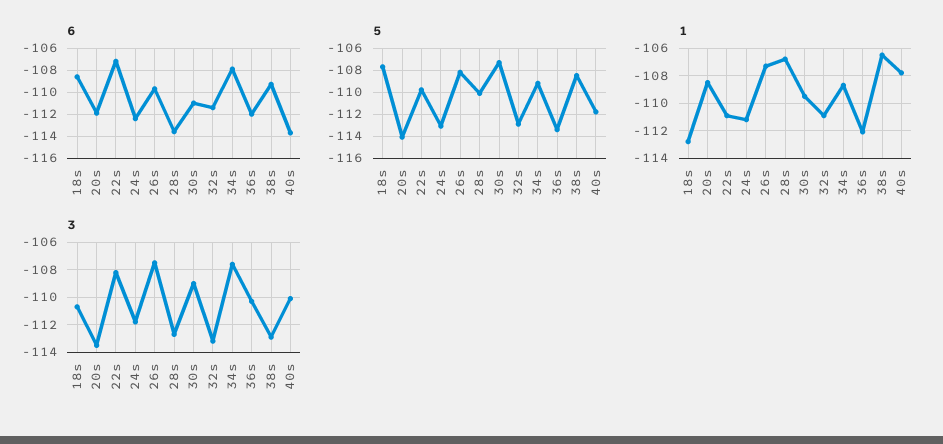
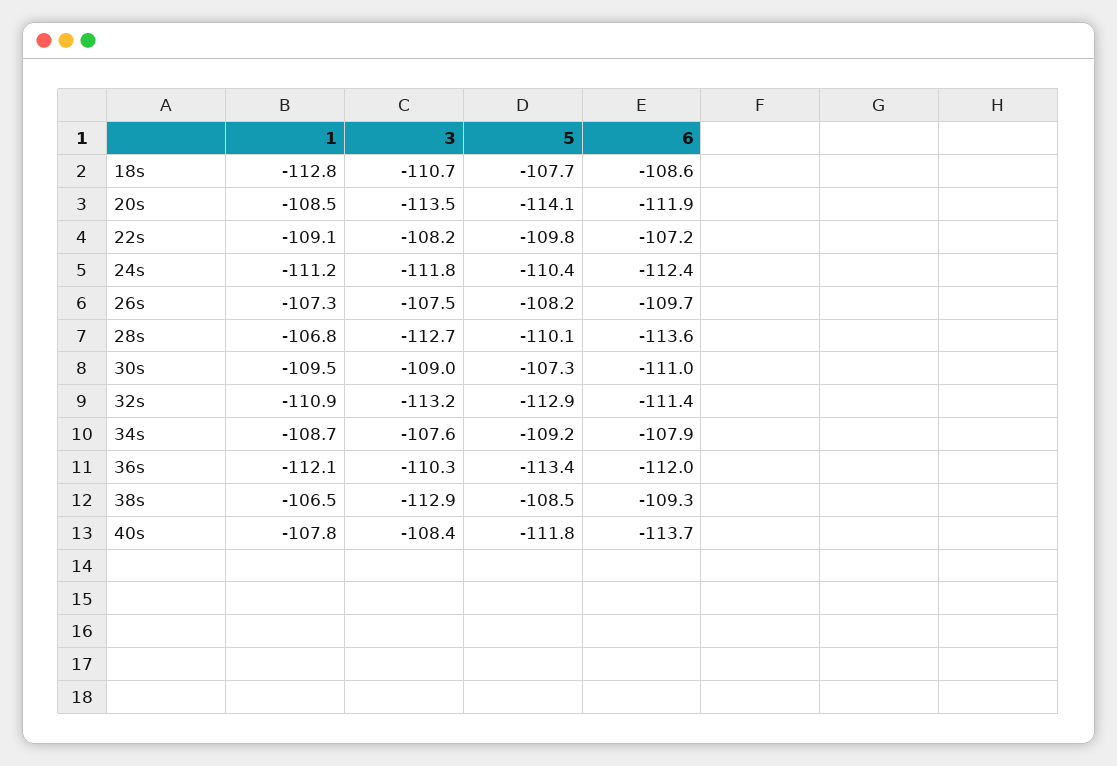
5, 24s: -113 -> -110.4
1, 22s: -111 -> -109.1
3, 40s: -110 -> -108.4

